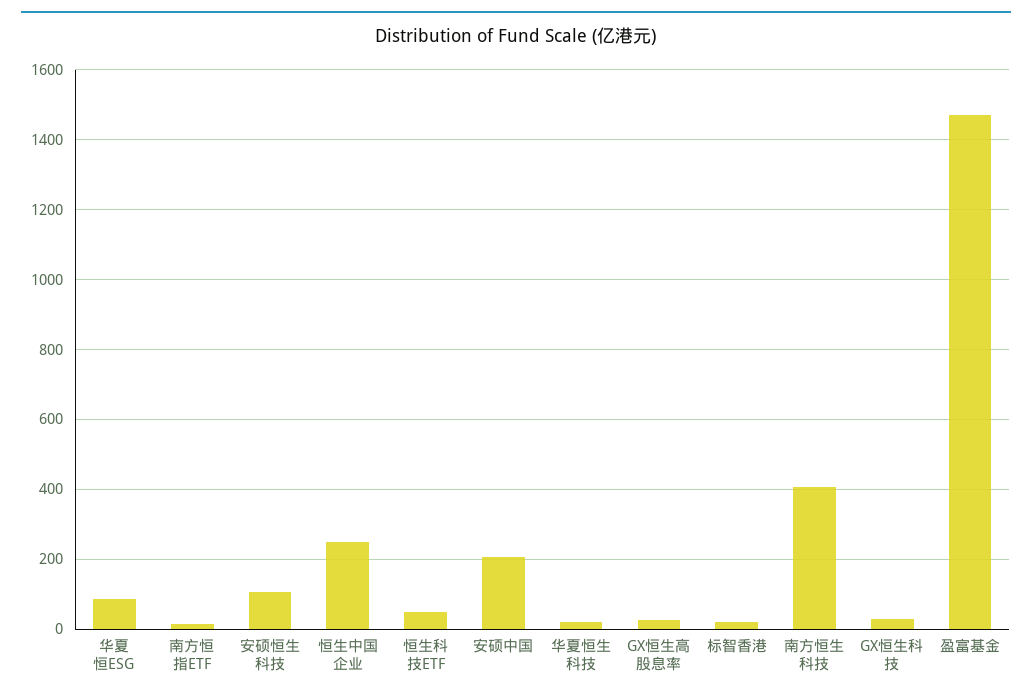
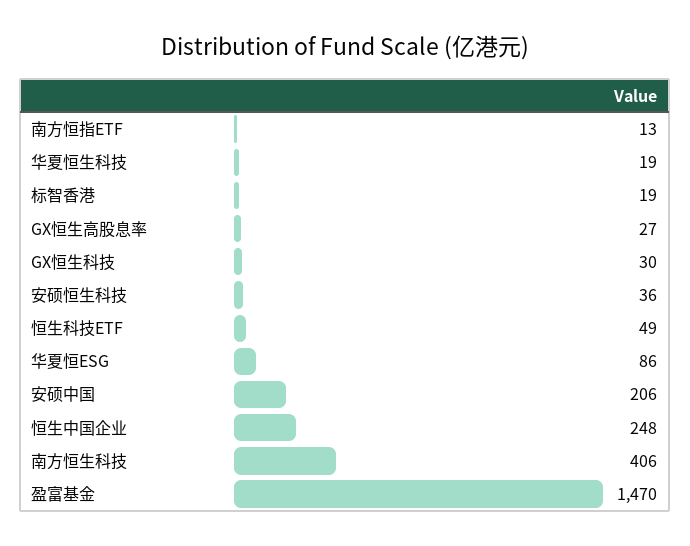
安硕恒生科技: 100 -> 36

